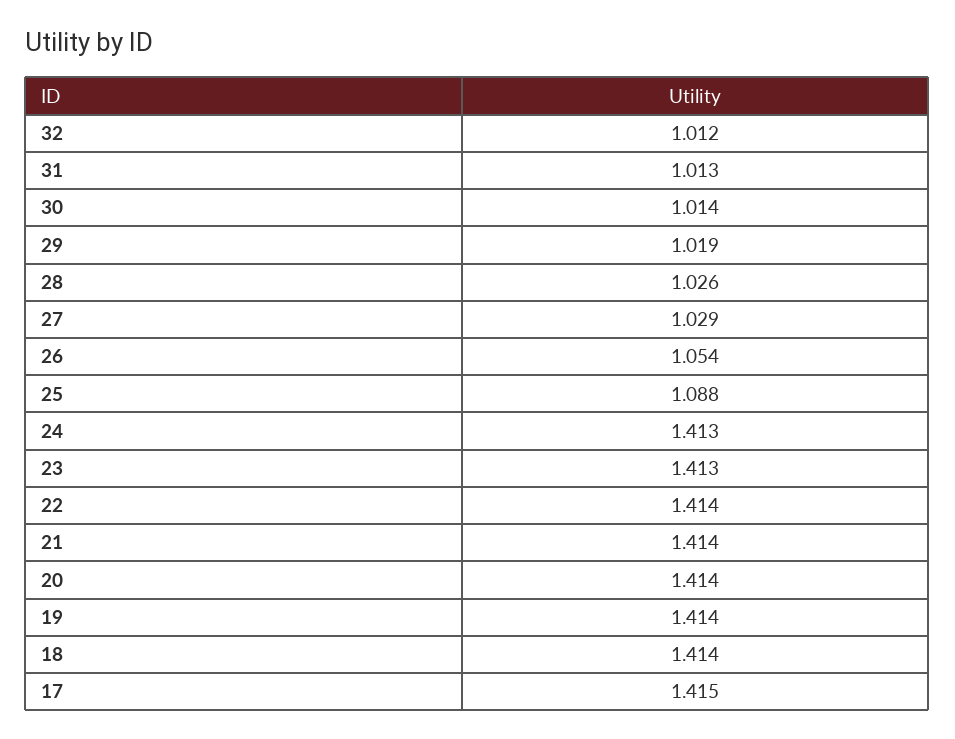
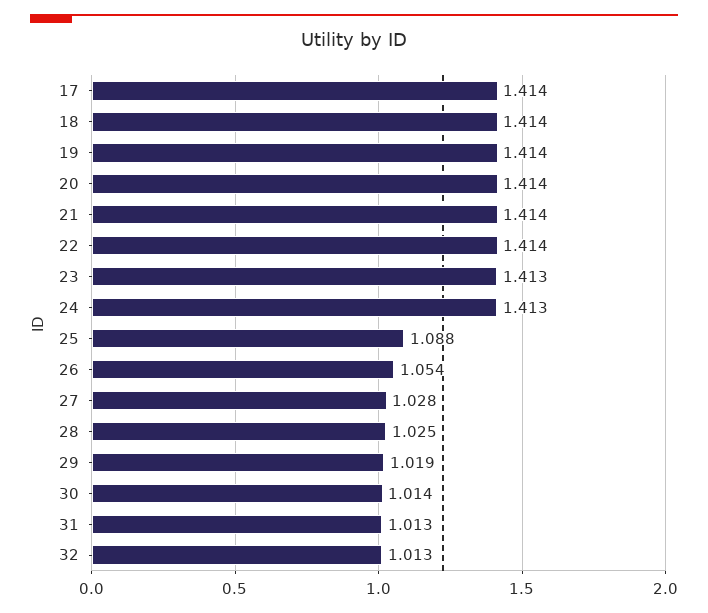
32: 1.012 -> 1.013
28: 1.026 -> 1.025
27: 1.029 -> 1.028
17: 1.415 -> 1.414

